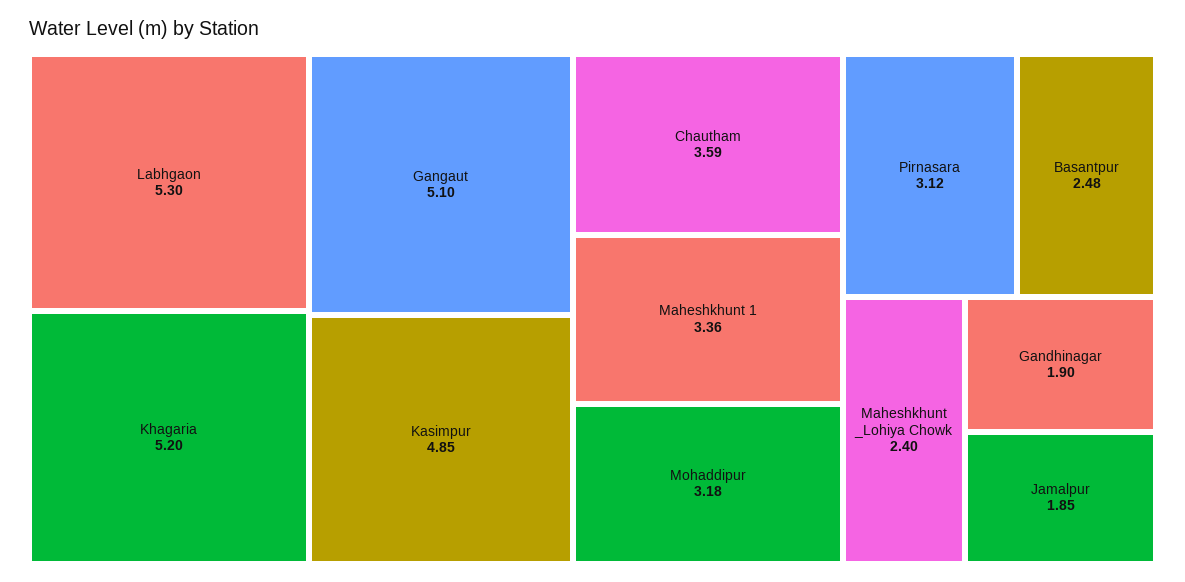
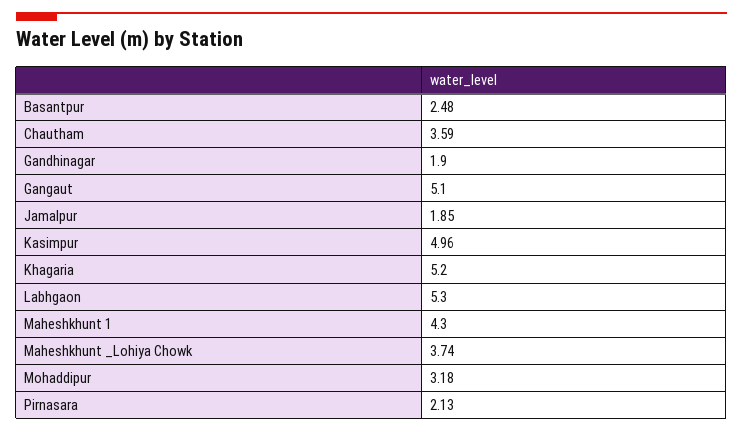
Kasimpur: 4.85 -> 4.96
Maheshkhunt 1: 3.36 -> 4.3
Pirnasara: 3.12 -> 2.13
Maheshkhunt _Lohiya Chowk: 2.4 -> 3.74

